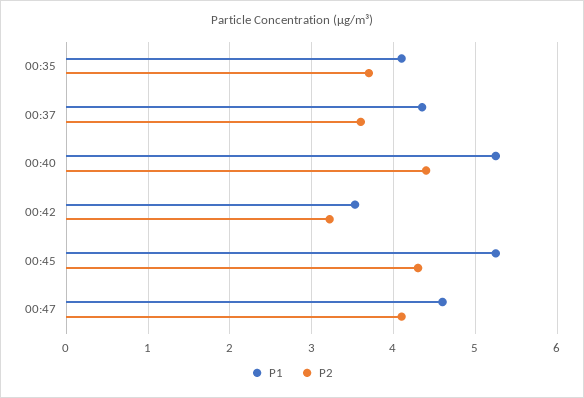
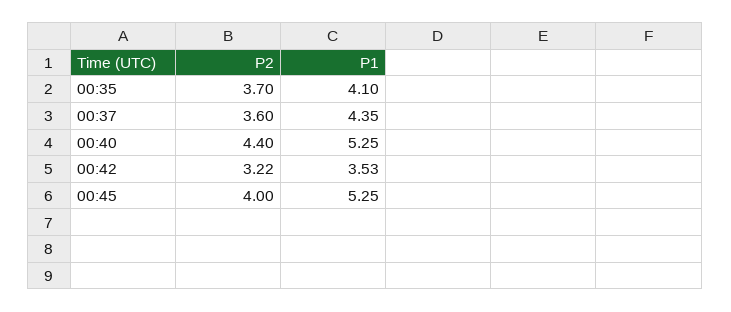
P2, 00:45: 4.3 -> 4
P1, 00:47: 4.6 -> none
P2, 00:47: 4.1 -> none

